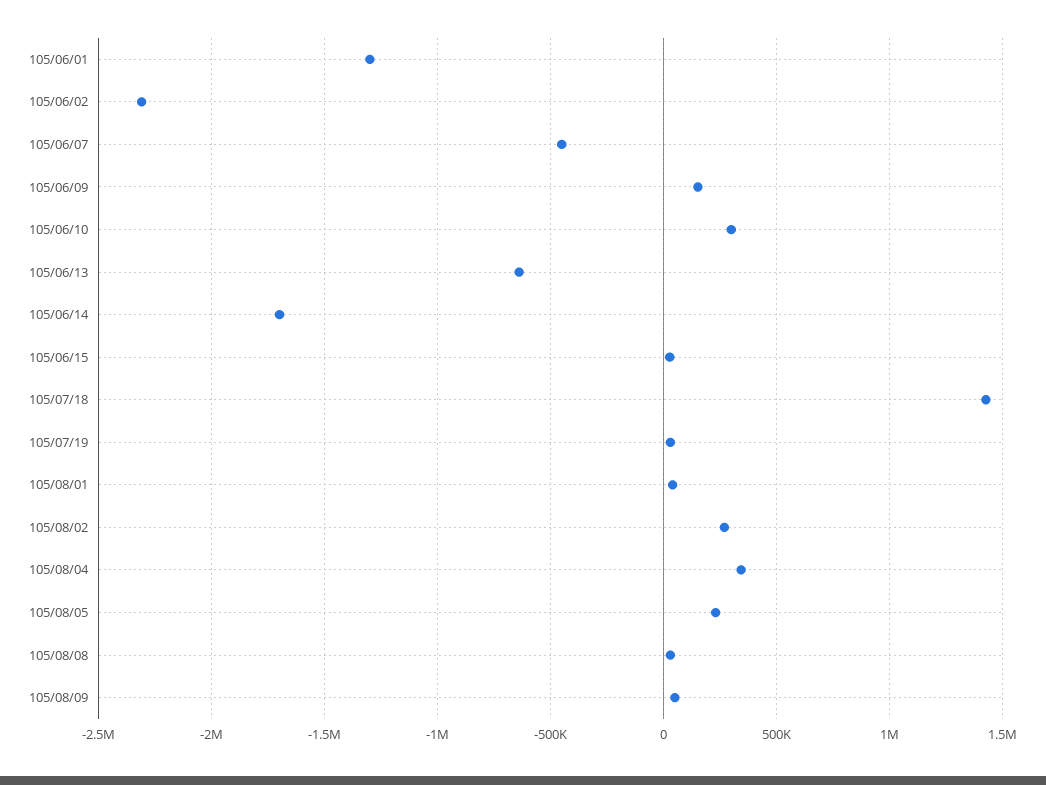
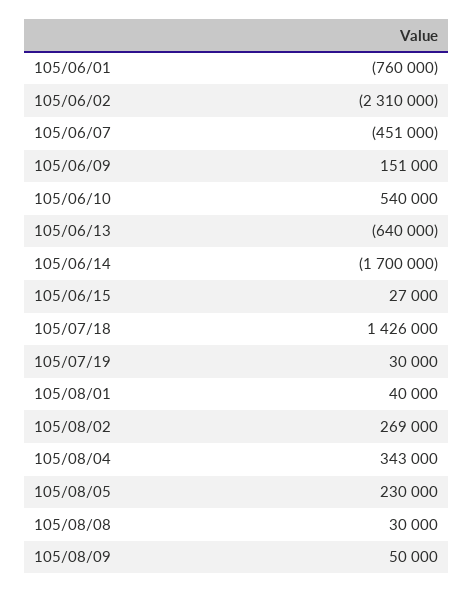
105/06/01: -1300000 -> -760000
105/06/10: 300000 -> 540000

